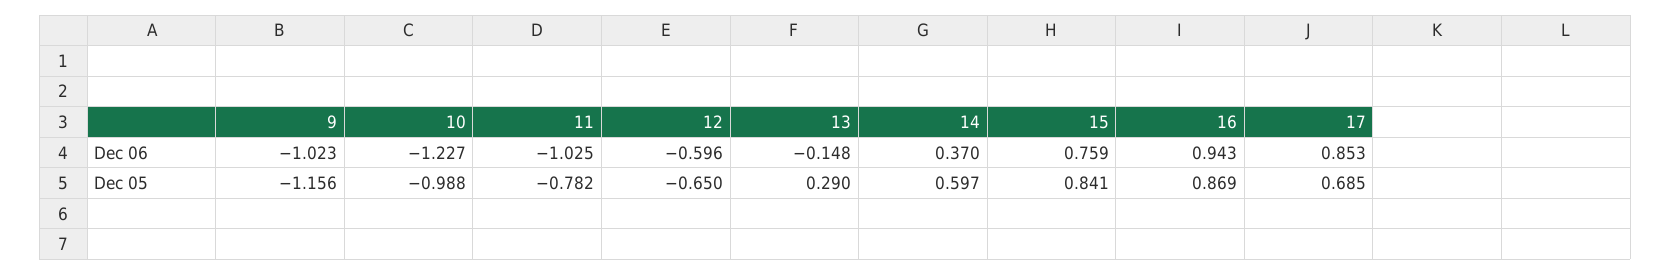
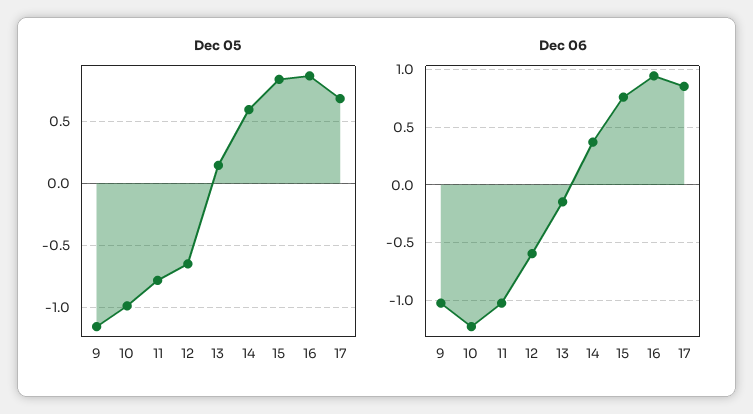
Dec 05, 13: 0.29 -> 0.15

